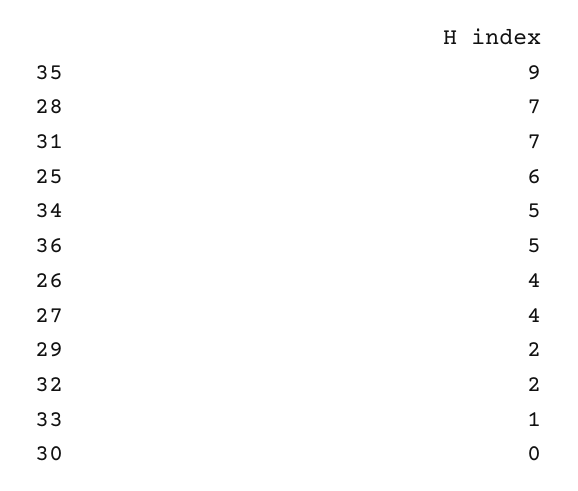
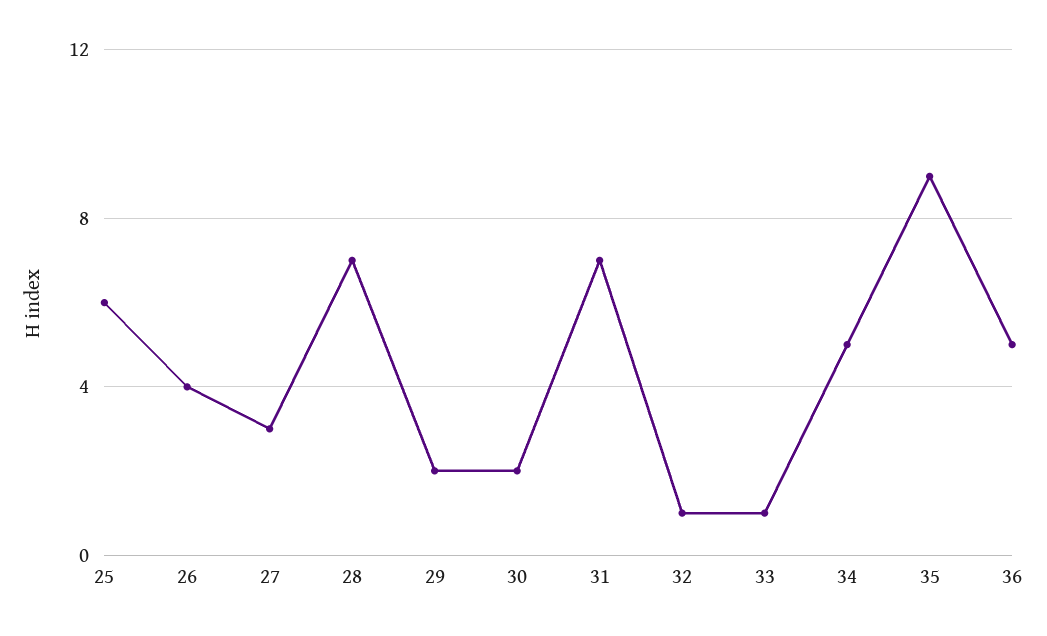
27: 4 -> 3
32: 2 -> 1
30: 0 -> 2

